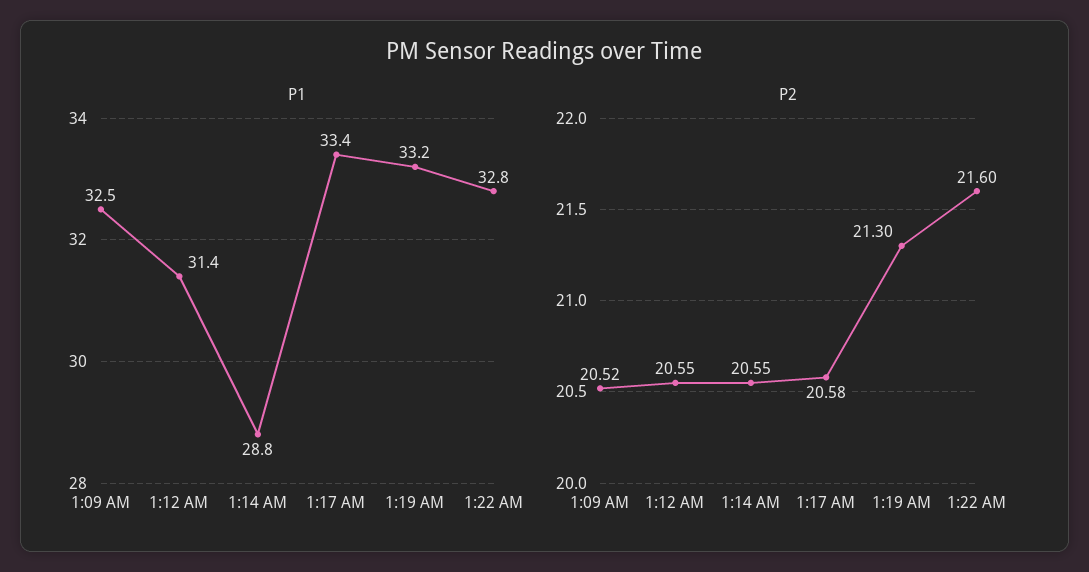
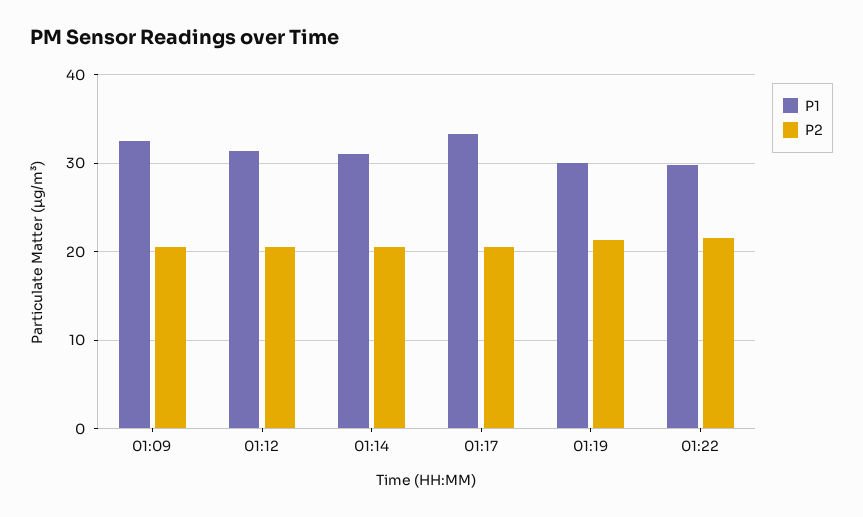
P1, 1:14 AM: 28.8 -> 31
P1, 1:19 AM: 33.2 -> 30
P1, 1:22 AM: 32.8 -> 30

